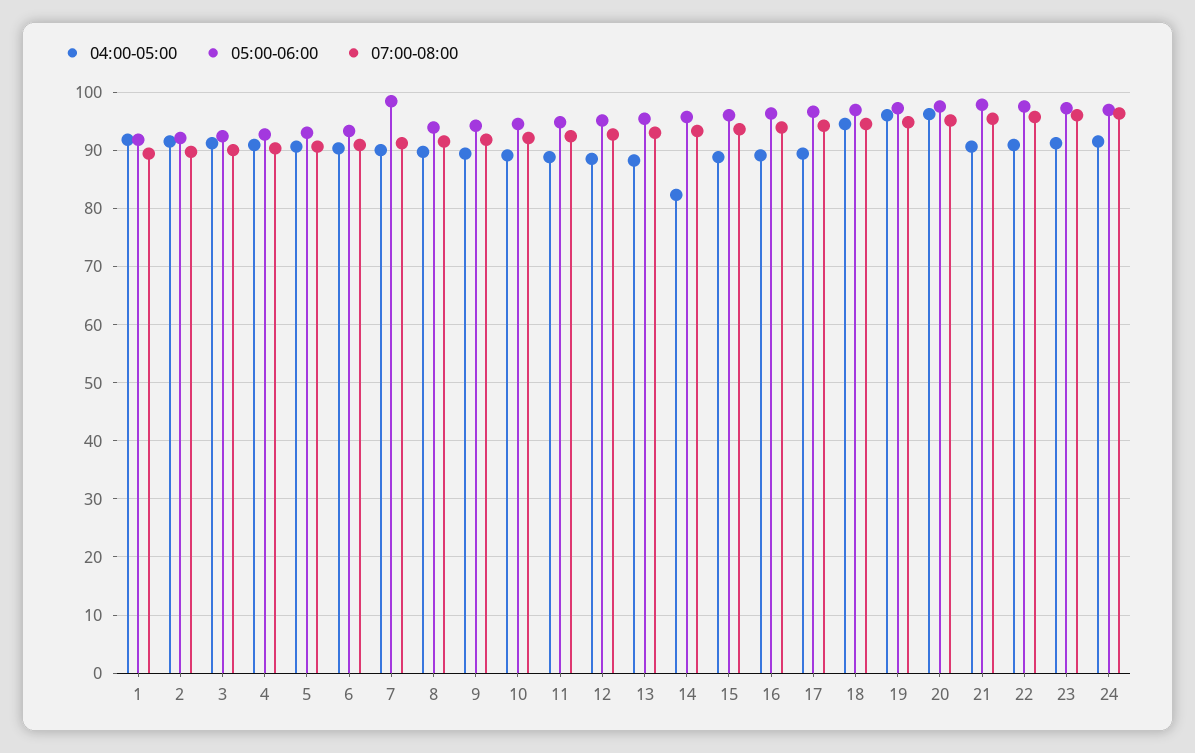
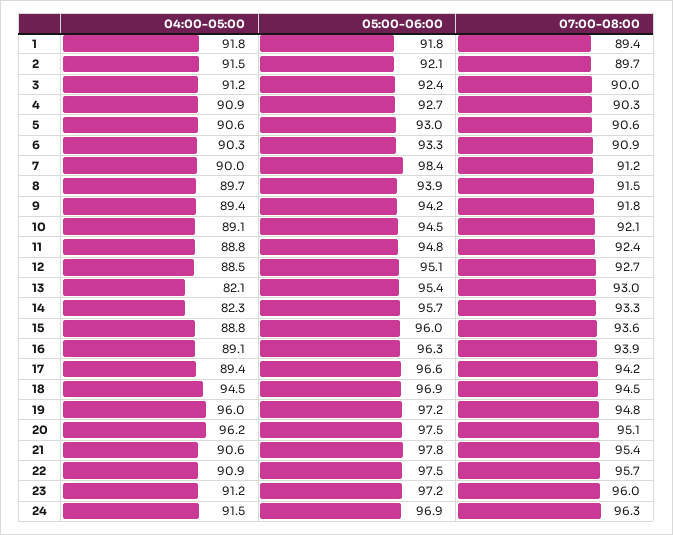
04:00-05:00, 13: 88 -> 82.1

